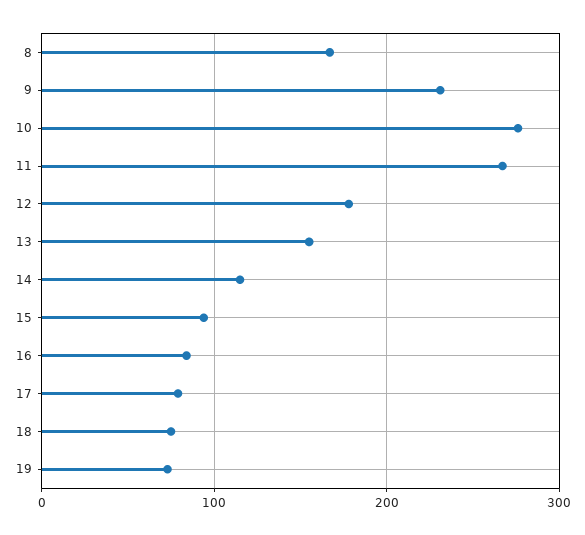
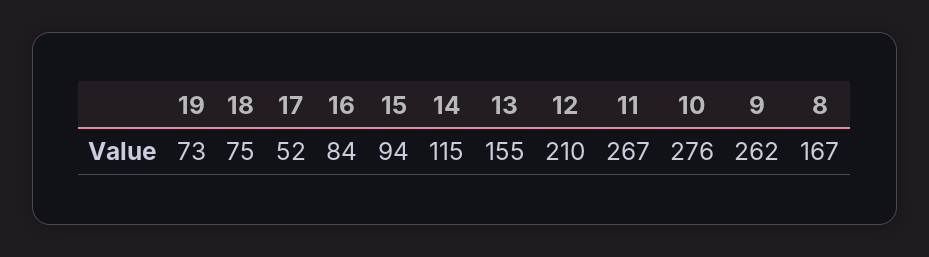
9: 230 -> 262
12: 180 -> 210
17: 80 -> 52

